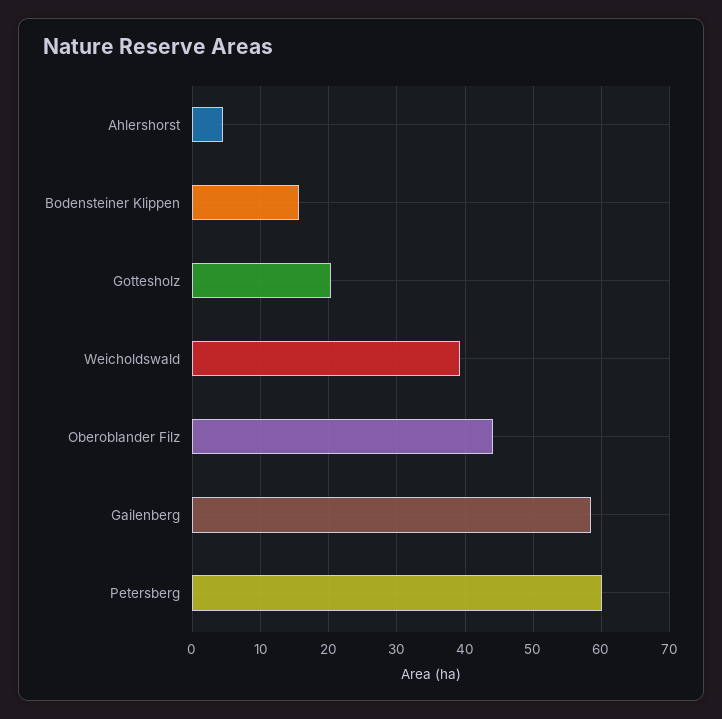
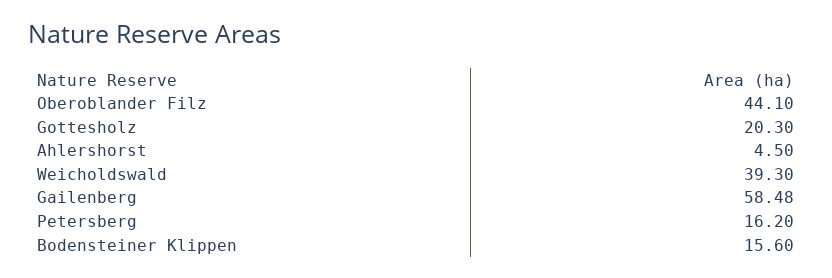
Petersberg: 60 -> 16.2

